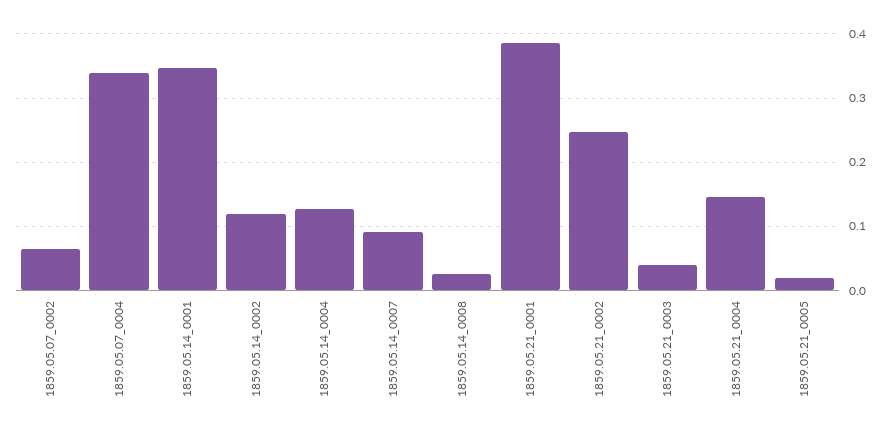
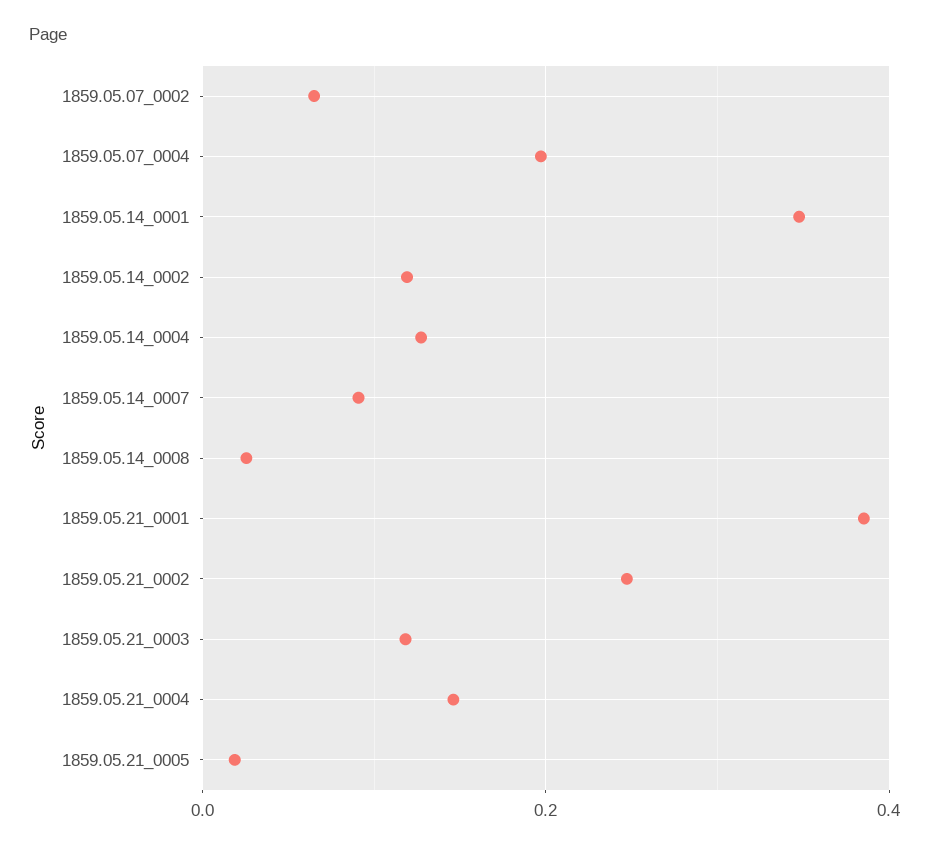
1859.05.07_0004: 0.34 -> 0.2
1859.05.21_0003: 0.04 -> 0.12

